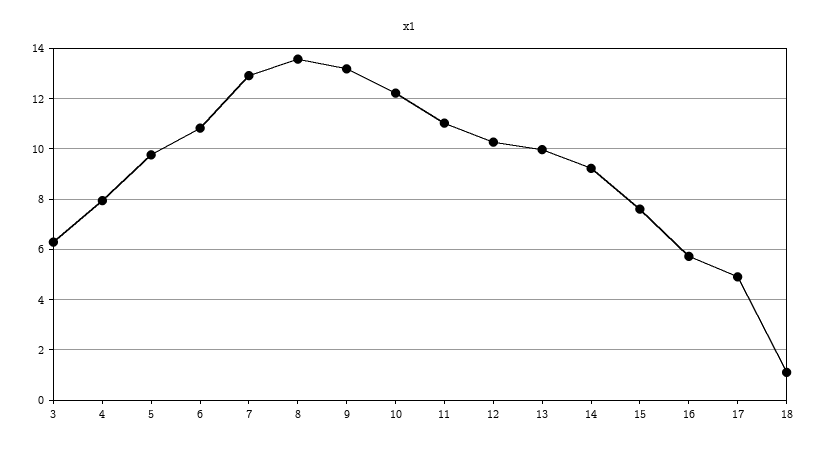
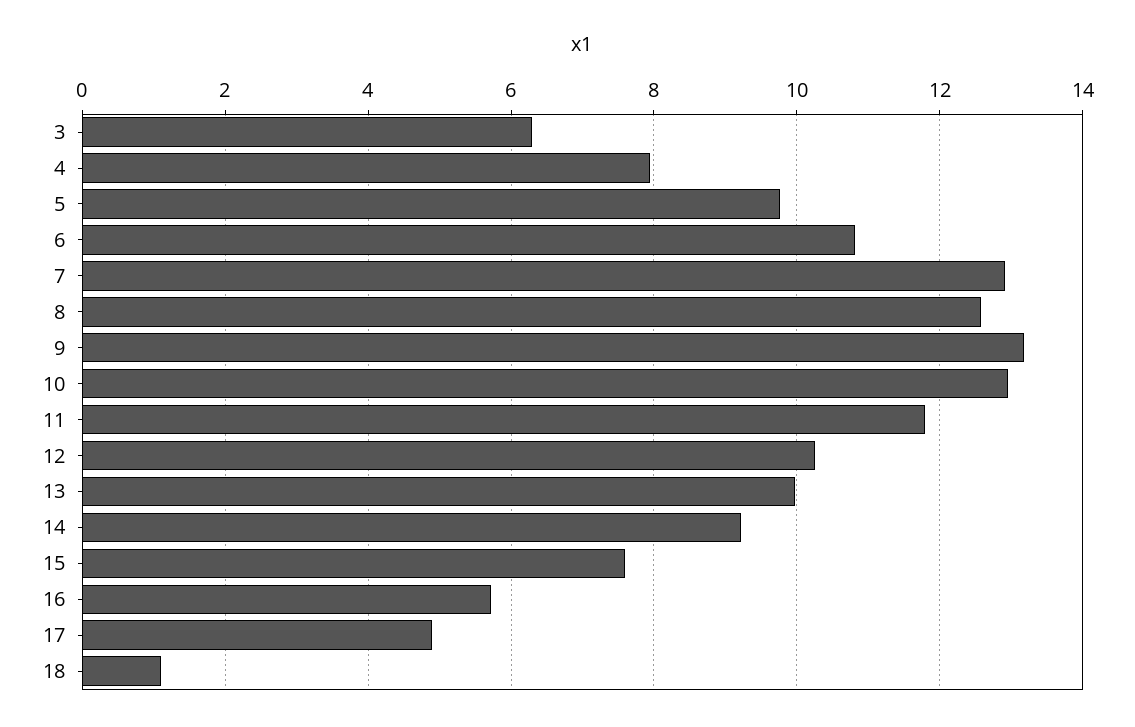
8: 13.5 -> 12.6
10: 12.25 -> 13
11: 11 -> 11.8

